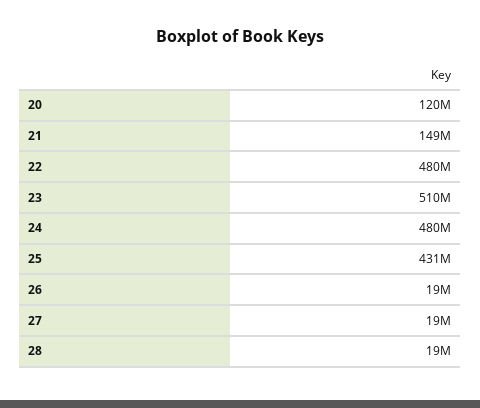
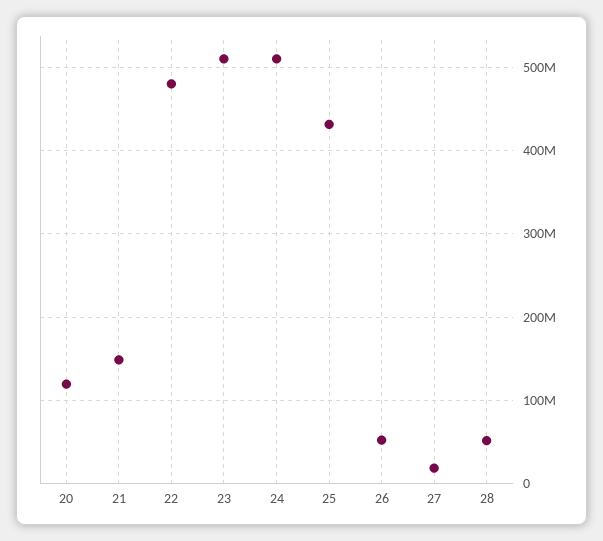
24: 480000000 -> 510000000
26: 19000000 -> 50000000
28: 19000000 -> 50000000

